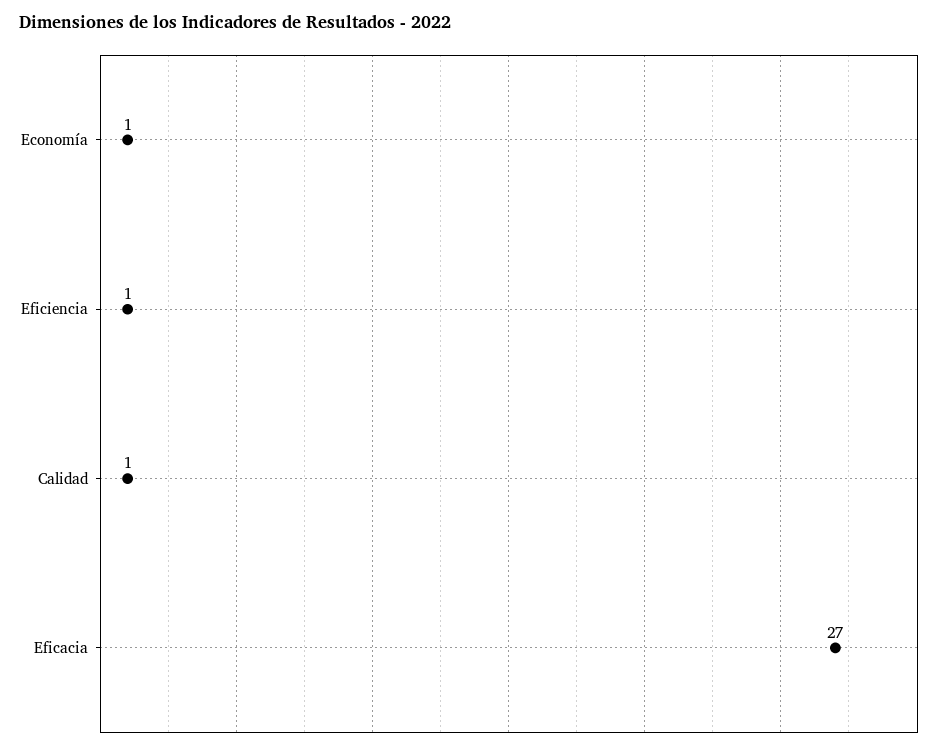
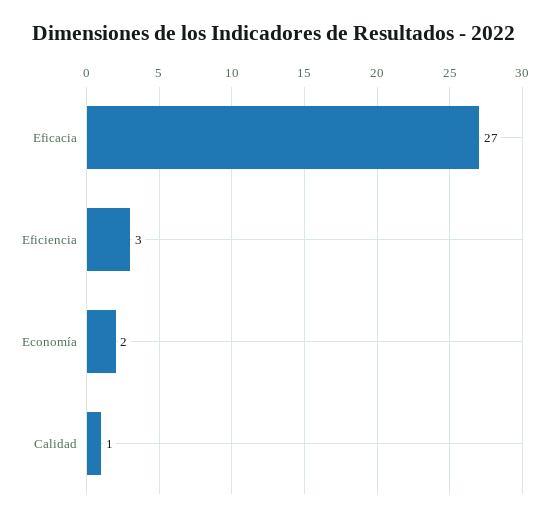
Economía: 1 -> 2
Eficiencia: 1 -> 3

